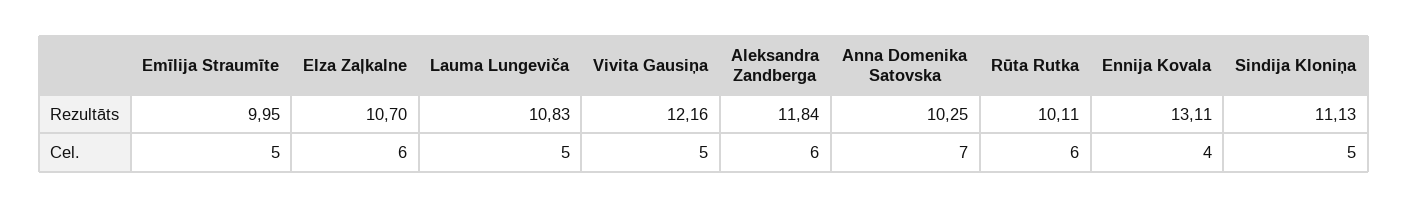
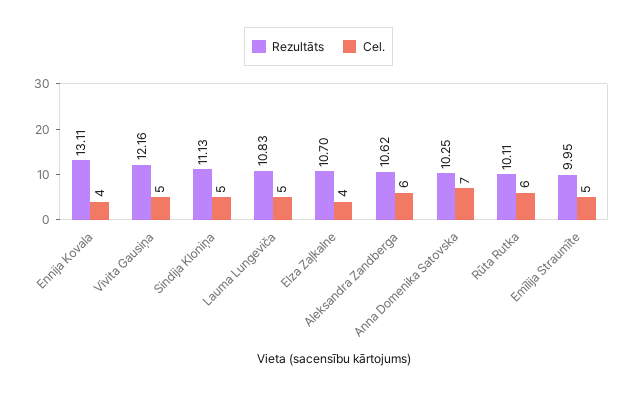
Rezultāts, Aleksandra Zandberga: 11.84 -> 10.62
Cel., Elza Zaļkalne: 6 -> 4

